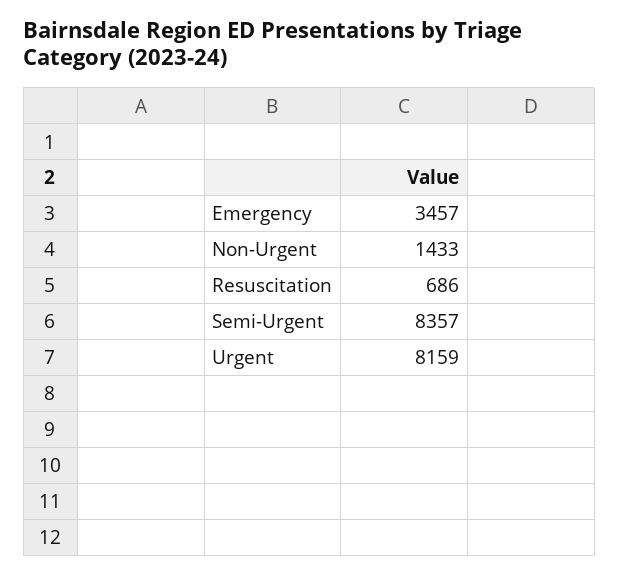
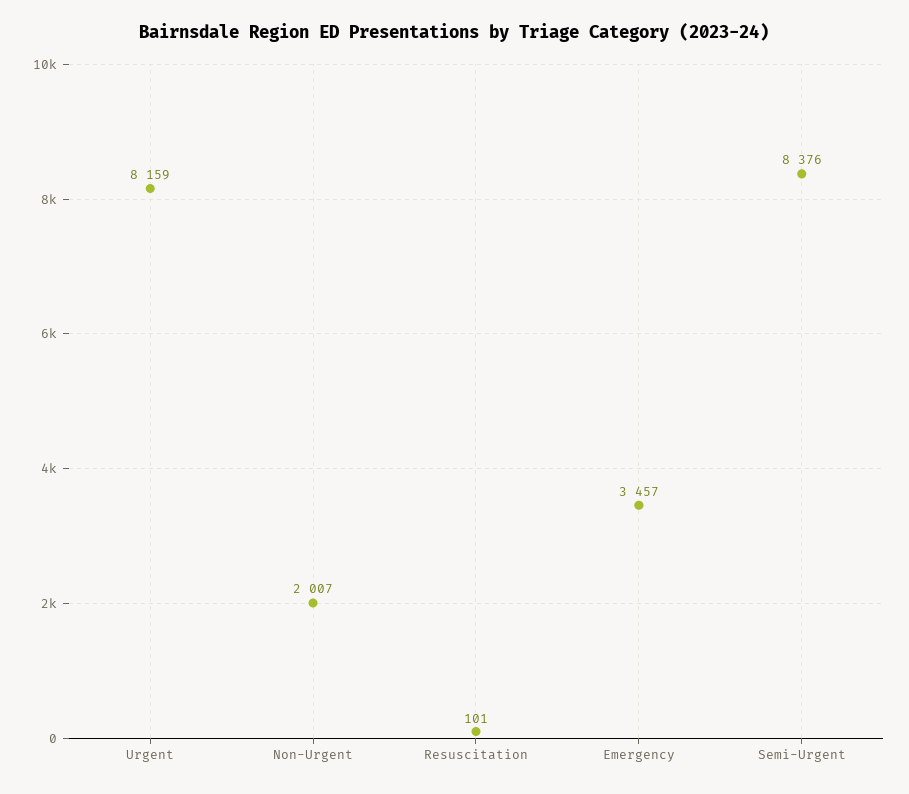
Non-Urgent: 1433 -> 2007
Resuscitation: 686 -> 101
Semi-Urgent: 8357 -> 8376

